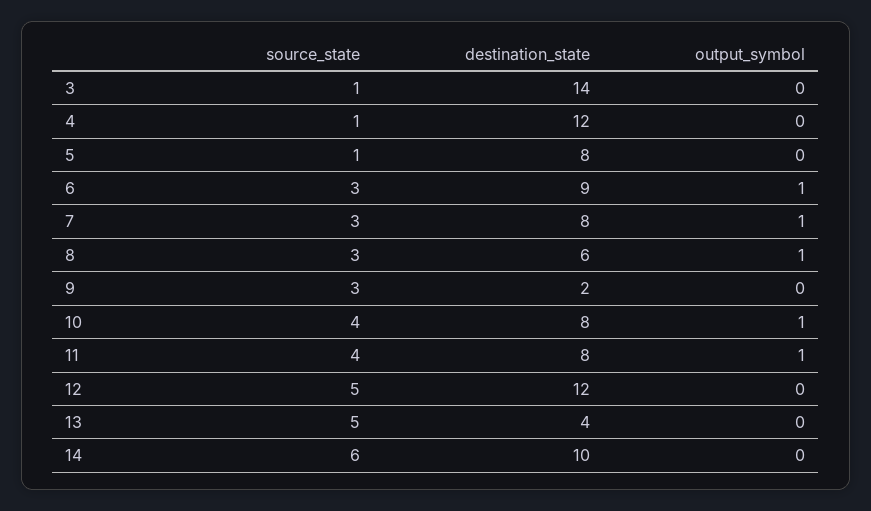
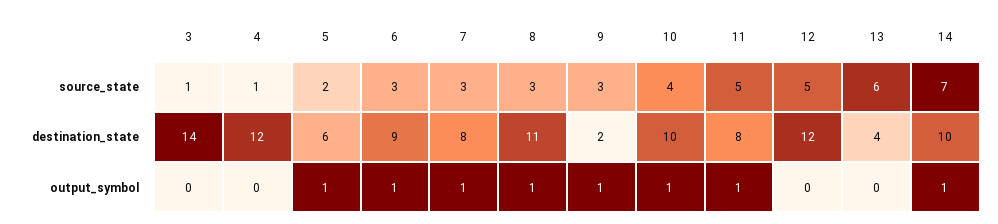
source_state, 5: 1 -> 2
destination_state, 5: 8 -> 6
output_symbol, 5: 0 -> 1
destination_state, 8: 6 -> 11
output_symbol, 9: 0 -> 1
destination_state, 10: 8 -> 10
source_state, 11: 4 -> 5
source_state, 13: 5 -> 6
source_state, 14: 6 -> 7
output_symbol, 14: 0 -> 1

